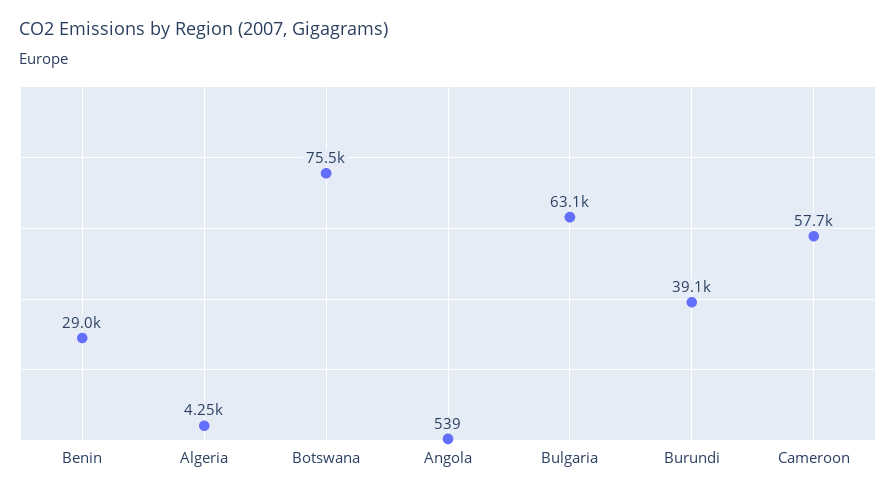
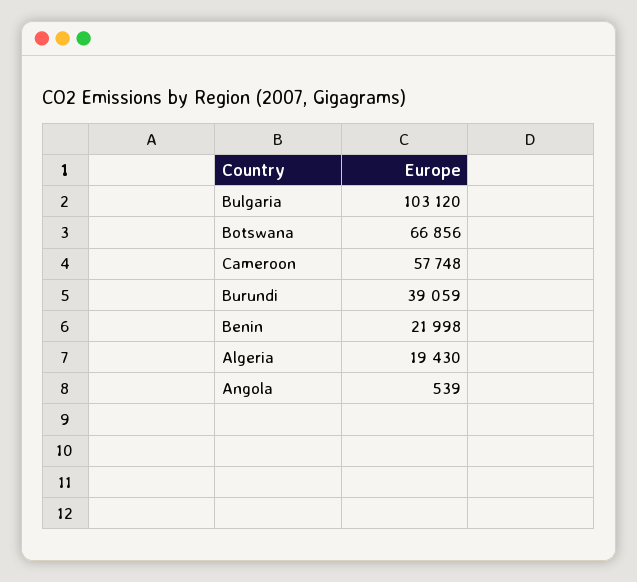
Benin: 29000 -> 21998
Algeria: 4250 -> 19430
Botswana: 75500 -> 66856
Bulgaria: 63100 -> 103120

